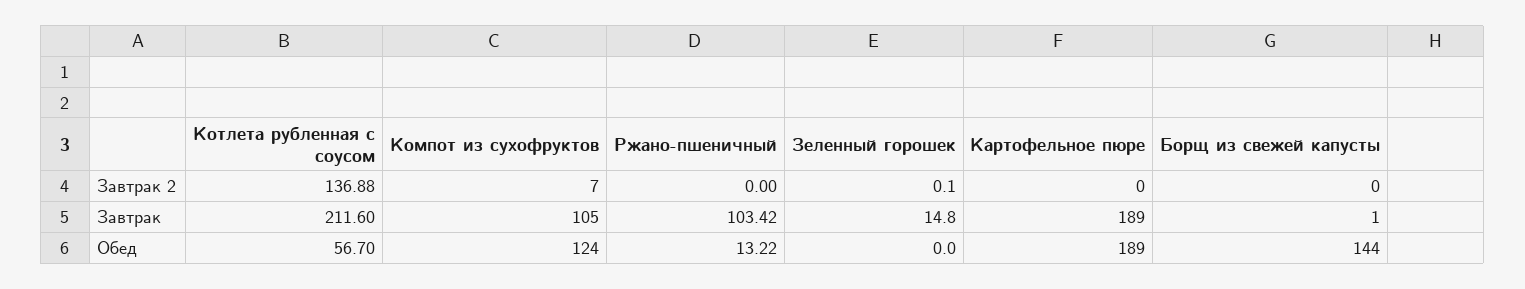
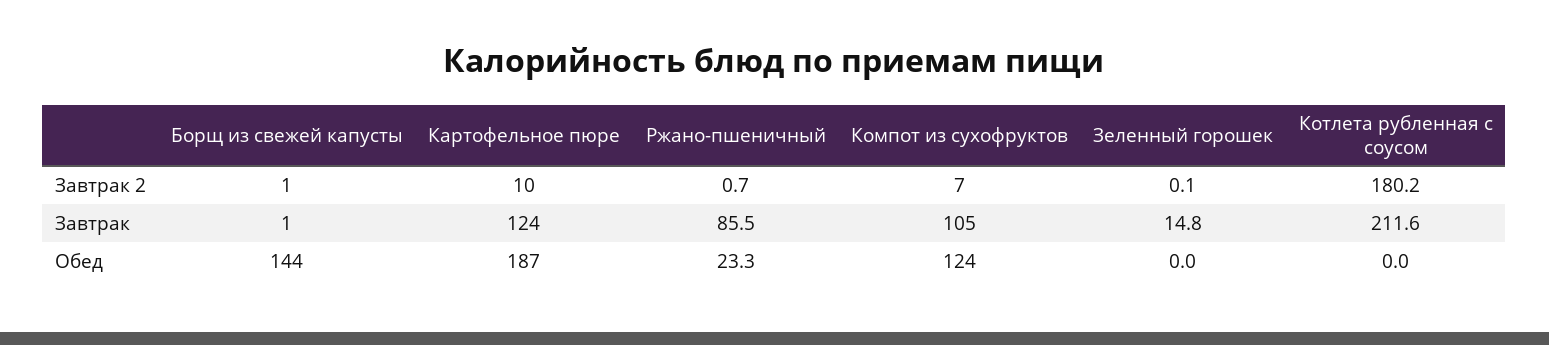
Котлета рубленная с соусом, Завтрак 2: 136.88 -> 180.2
Ржано-пшеничный, Завтрак 2: 0 -> 0.7
Картофельное пюре, Завтрак 2: 0 -> 10
Борщ из свежей капусты, Завтрак 2: 0 -> 1
Ржано-пшеничный, Завтрак: 103.42 -> 85.5
Картофельное пюре, Завтрак: 189 -> 124
Котлета рубленная с соусом, Обед: 56.7 -> 0
Ржано-пшеничный, Обед: 13.22 -> 23.3
Картофельное пюре, Обед: 189 -> 187

